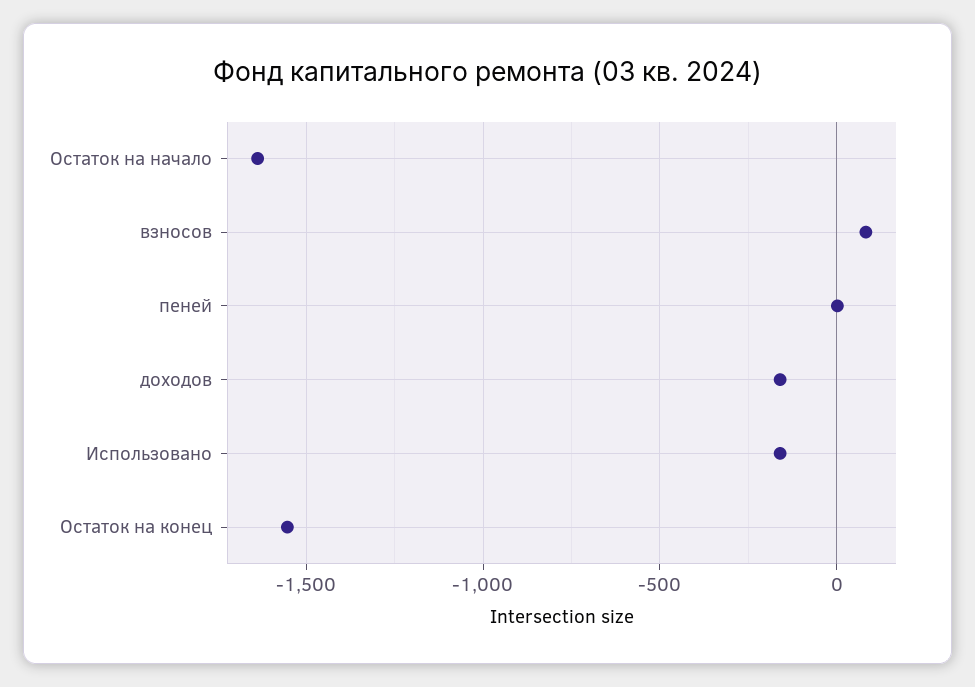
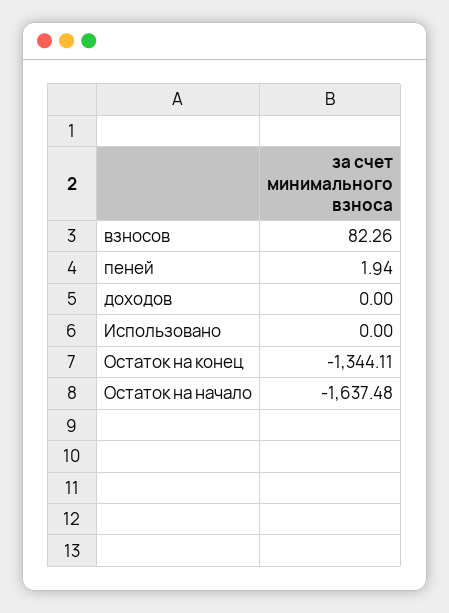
доходов: -150 -> 0
Использовано: -150 -> 0
Остаток на конец: -1550 -> -1344.11

